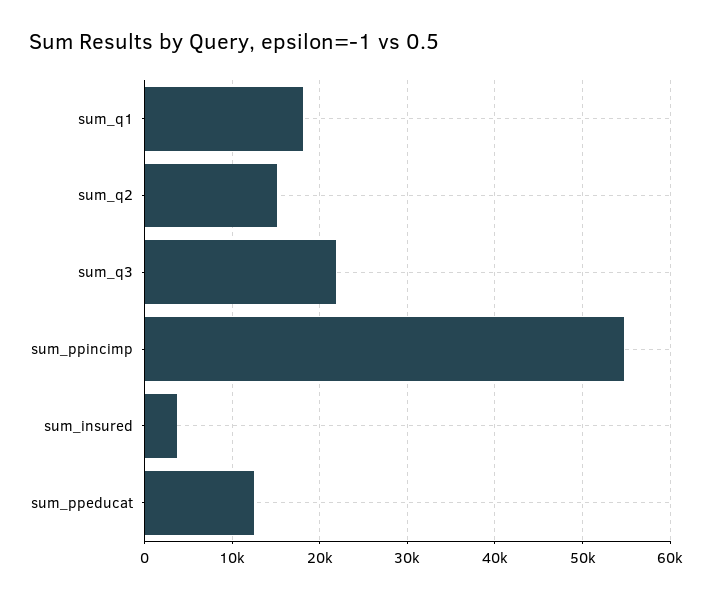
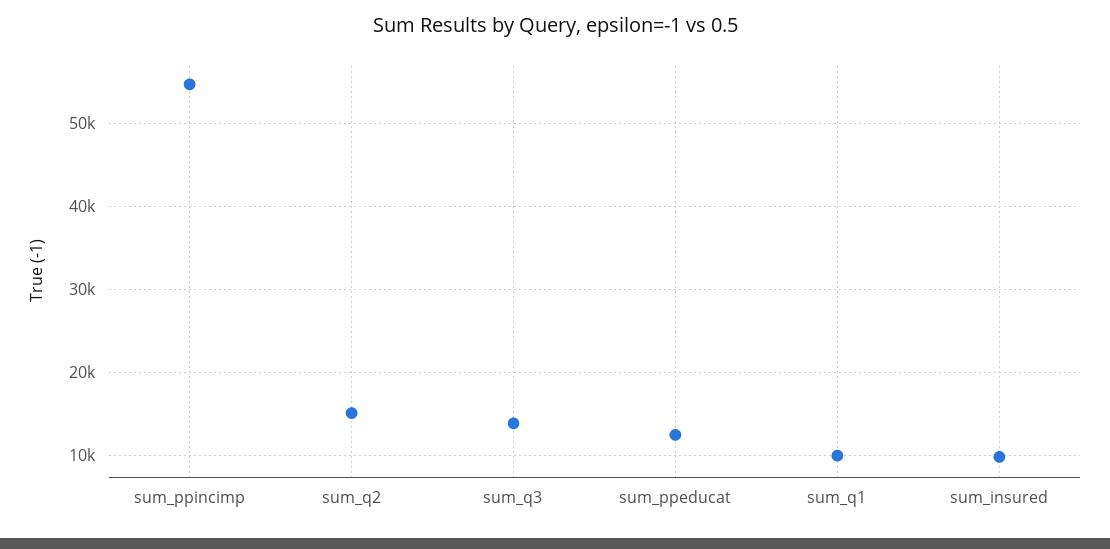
sum_q1: 18000 -> 10000
sum_q3: 22000 -> 14000
sum_insured: 4000 -> 10000

